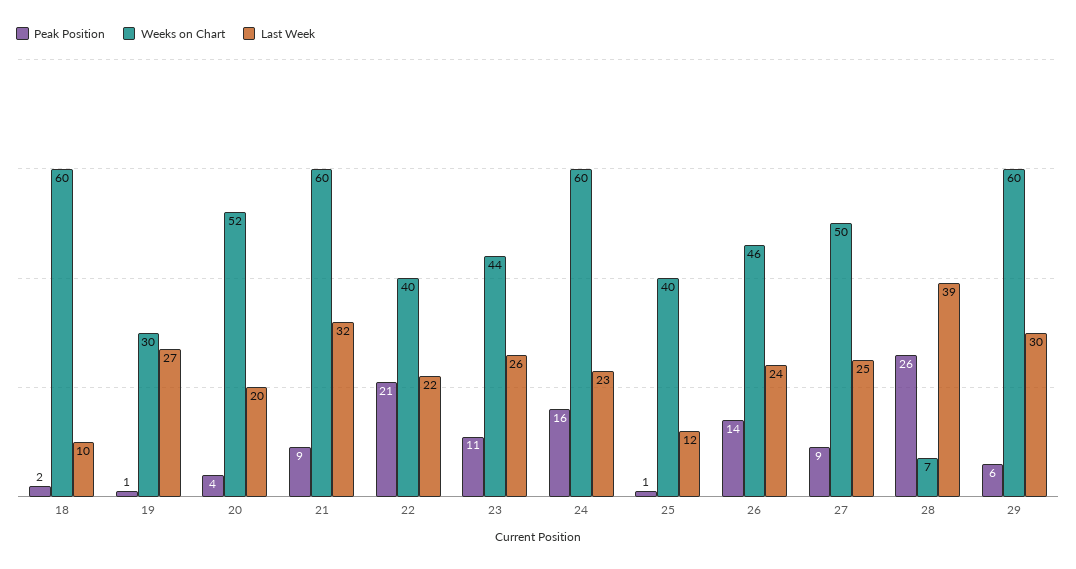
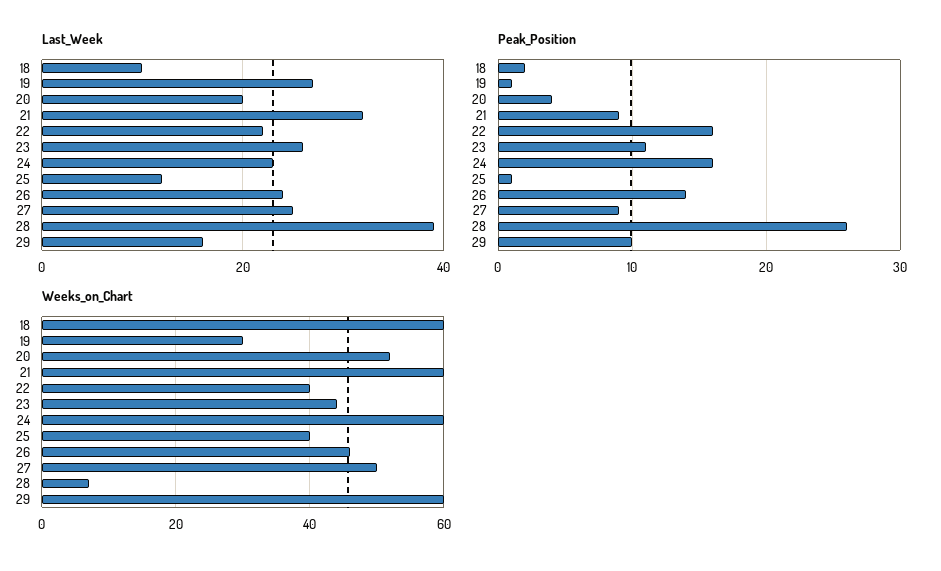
Peak Position, 22: 21 -> 16
Peak Position, 29: 6 -> 10
Last Week, 29: 30 -> 15

